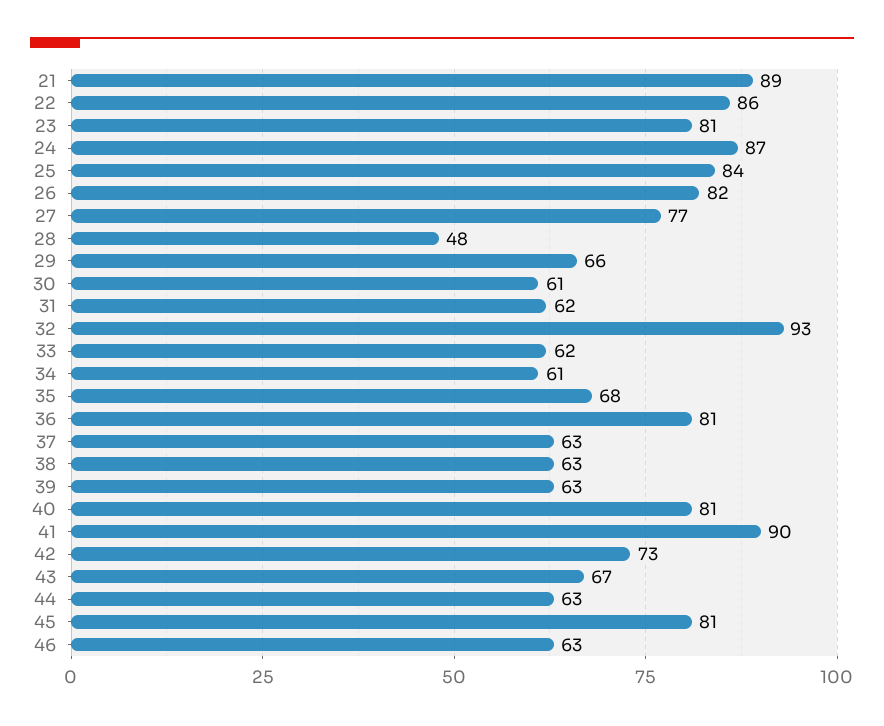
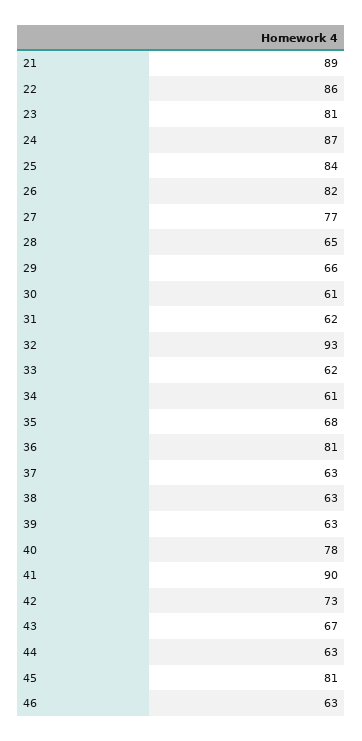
28: 48 -> 65
40: 81 -> 78

